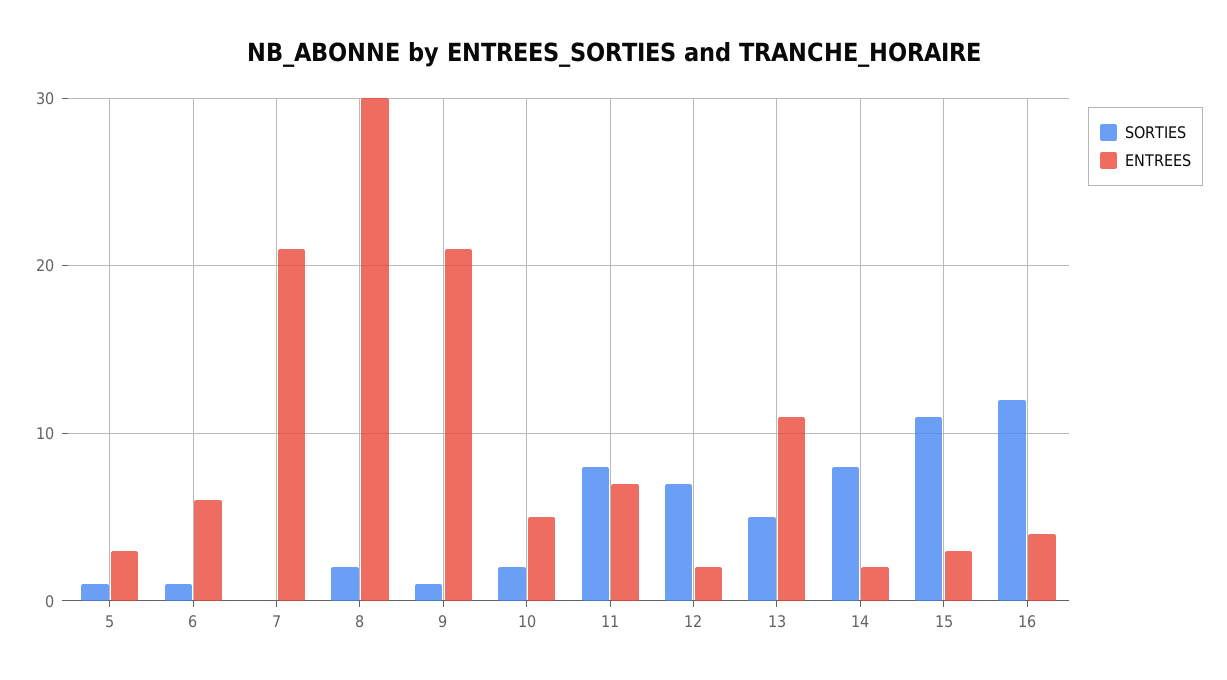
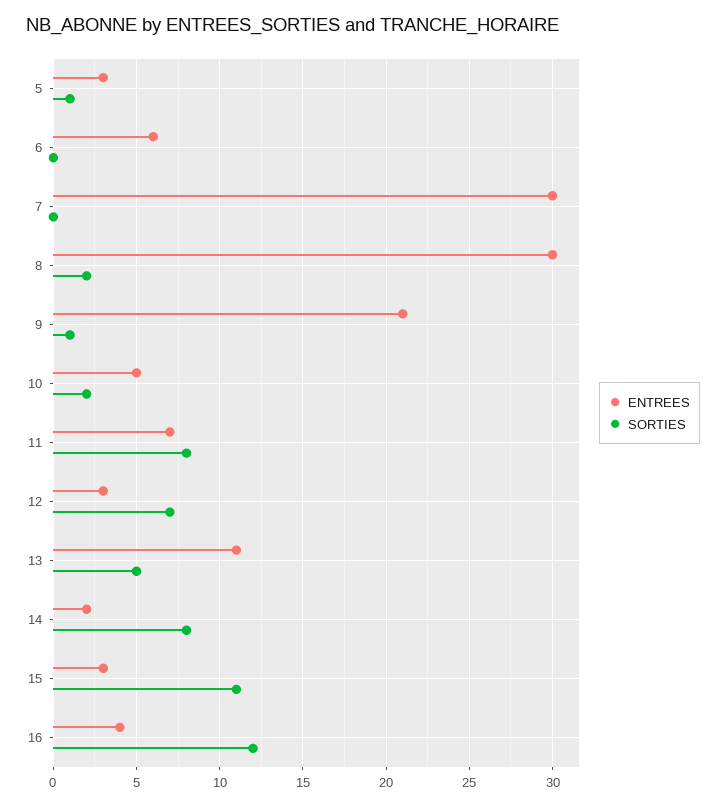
SORTIES, 6: 1 -> 0
ENTREES, 7: 21 -> 30
ENTREES, 12: 2 -> 3

